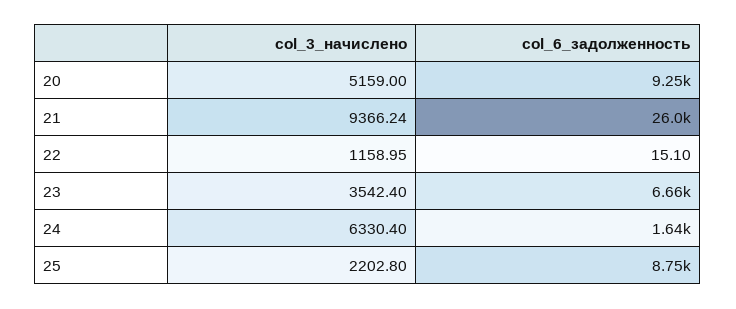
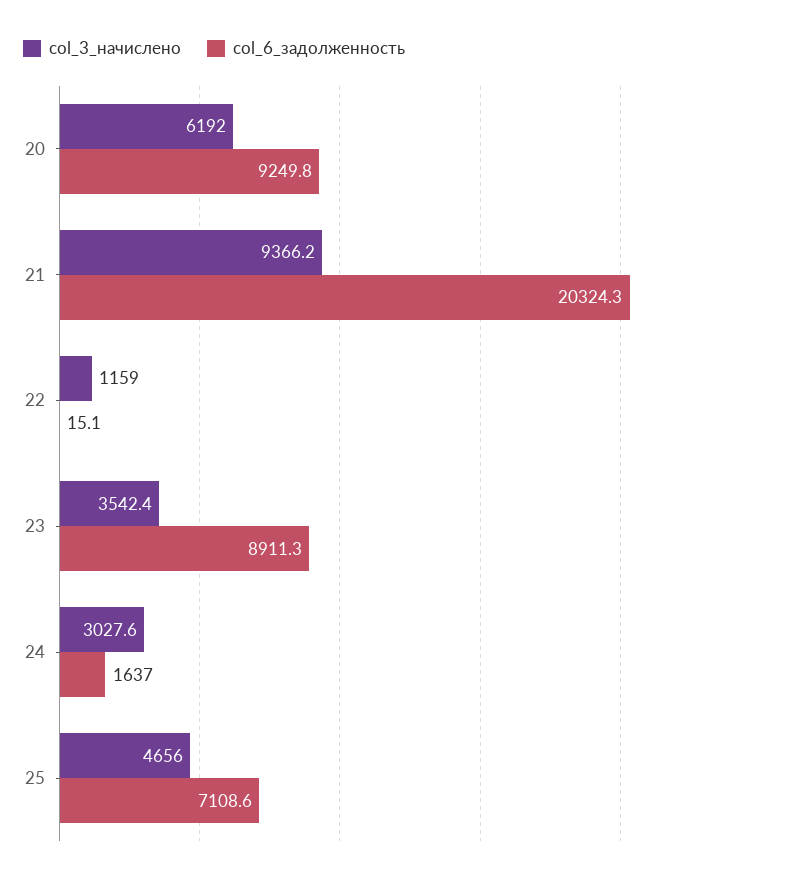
col_3_начислено, 20: 5159 -> 6192
col_6_задолженность, 21: 26000 -> 20324.3
col_6_задолженность, 23: 6660 -> 8911.3
col_3_начислено, 24: 6330.4 -> 3027.6
col_3_начислено, 25: 2202.8 -> 4656
col_6_задолженность, 25: 8750 -> 7108.6

